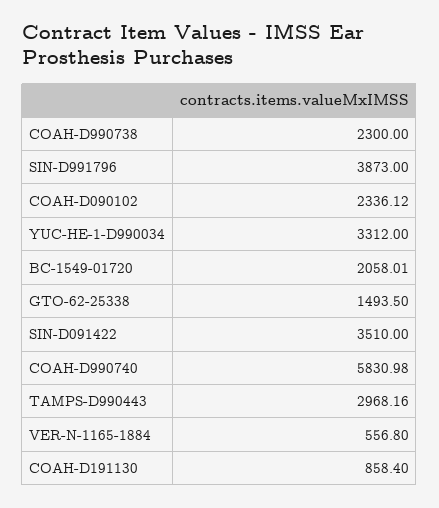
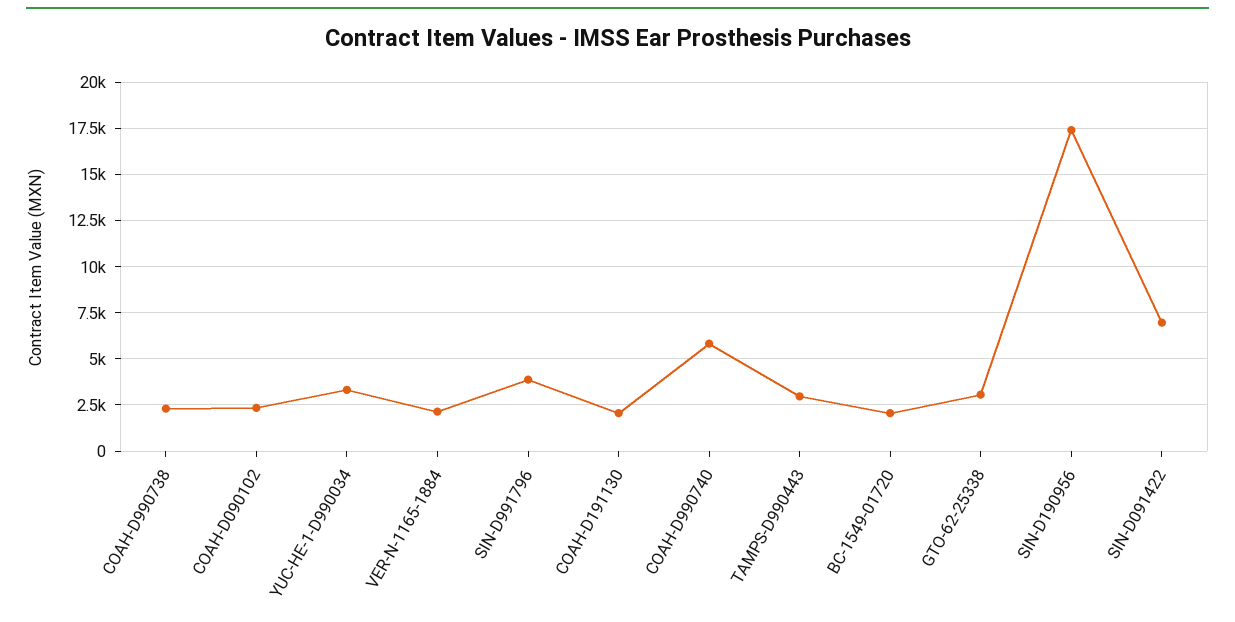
GTO-62-25338: 1493.5 -> 3000
SIN-D091422: 3510 -> 7000
VER-N-1165-1884: 556.8 -> 2000
COAH-D191130: 858.4 -> 2000
SIN-D190956: none -> 17500

